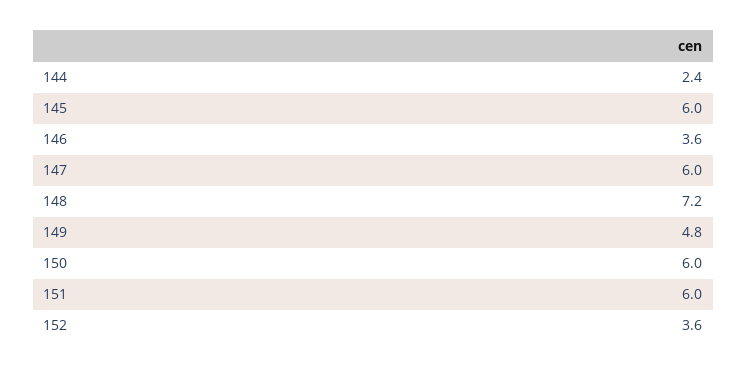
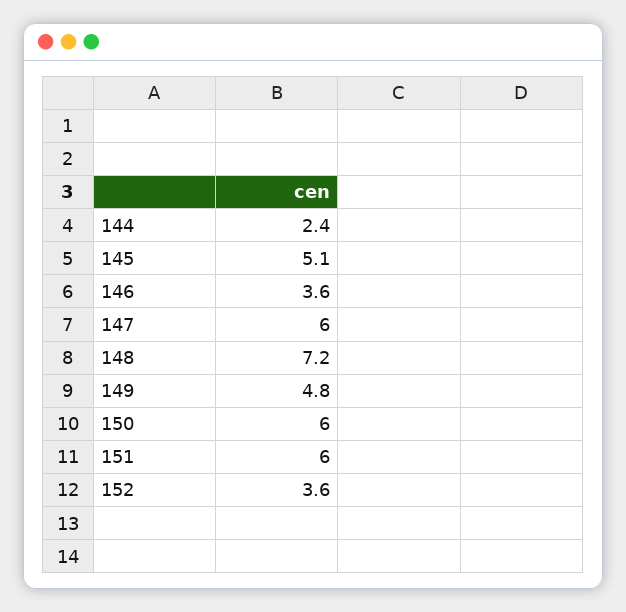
145: 6 -> 5.1

